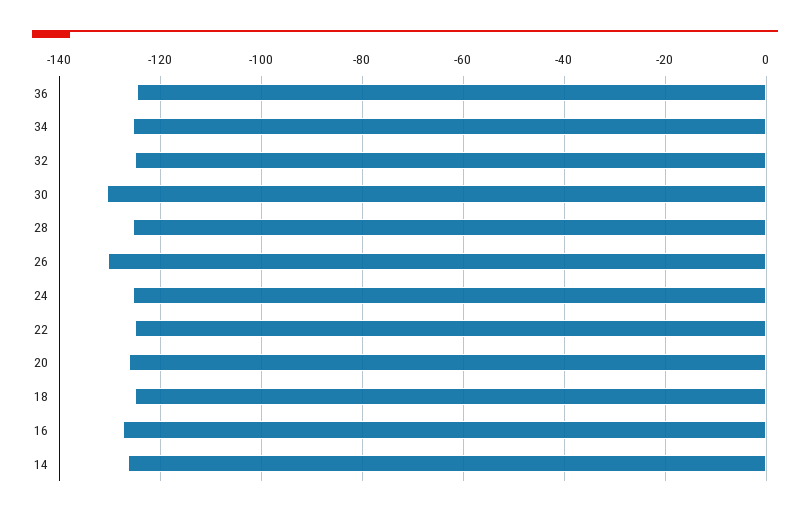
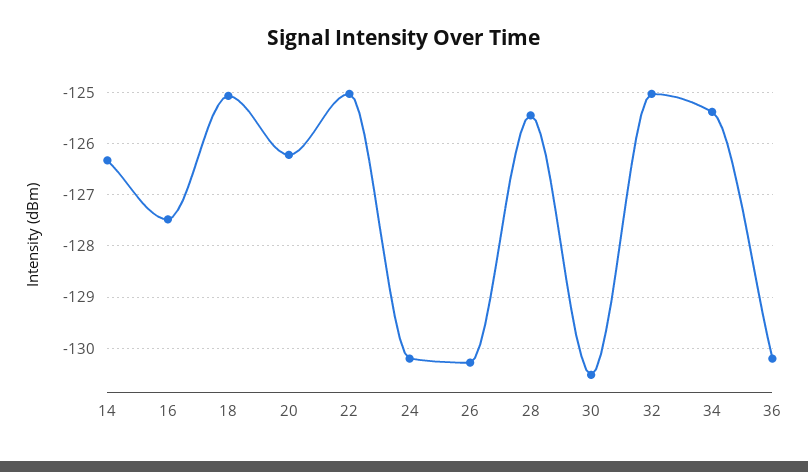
36: -124 -> -130.2
24: -126 -> -130.2

